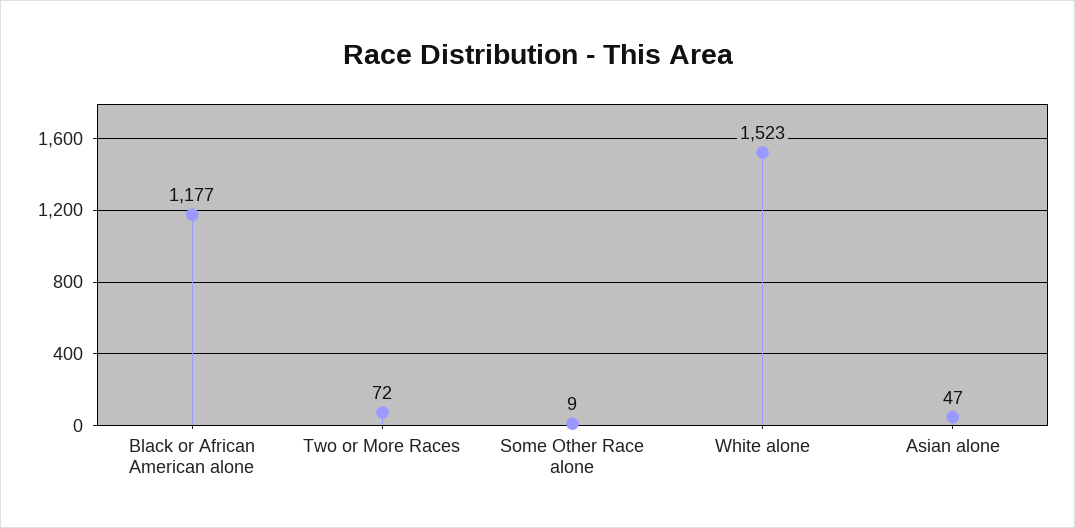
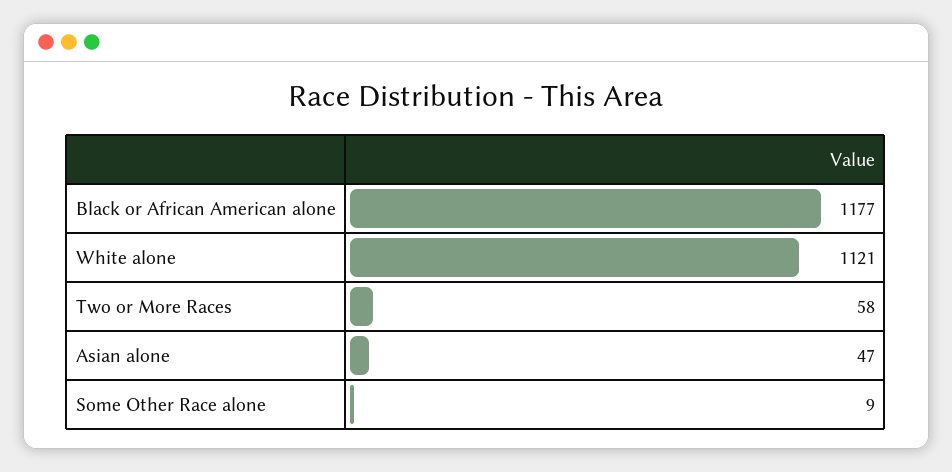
Two or More Races: 72 -> 58
White alone: 1523 -> 1121

